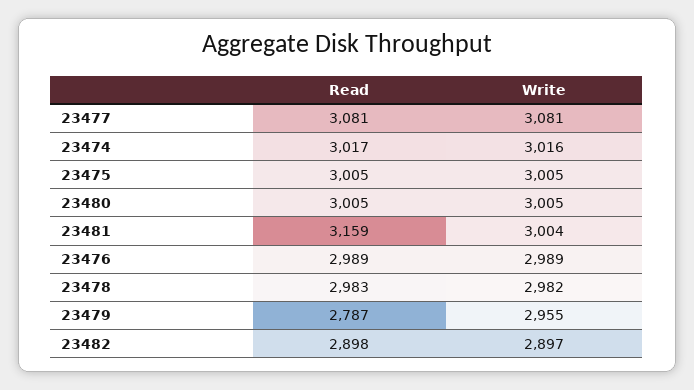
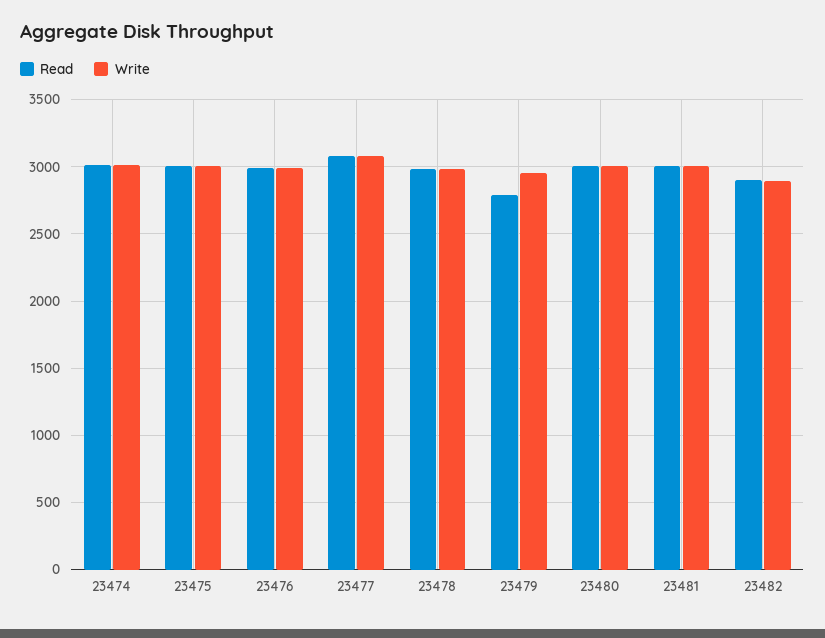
Read, 23481: 3159 -> 3000

